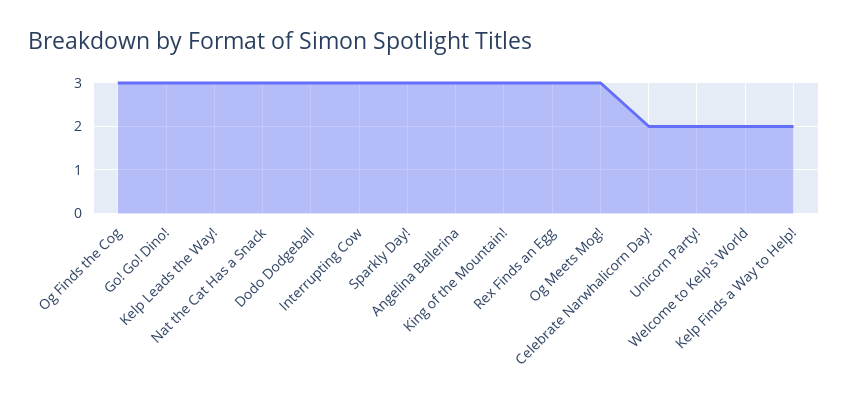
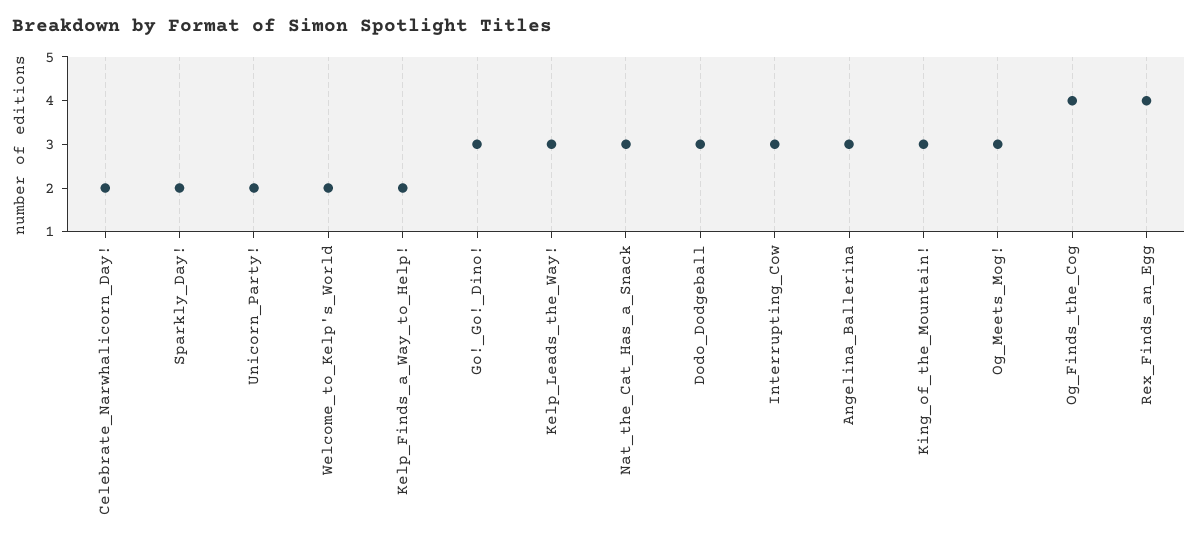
Og Finds the Cog: 3 -> 4
Sparkly Day!: 3 -> 2
Rex Finds an Egg: 3 -> 4

